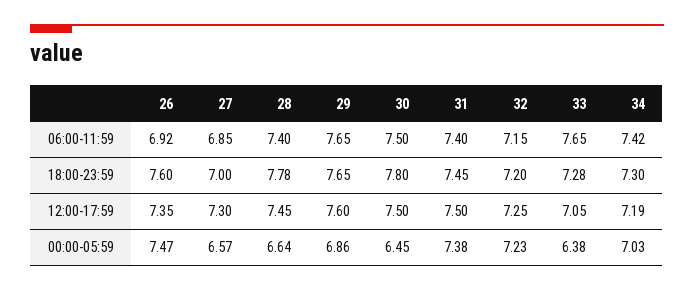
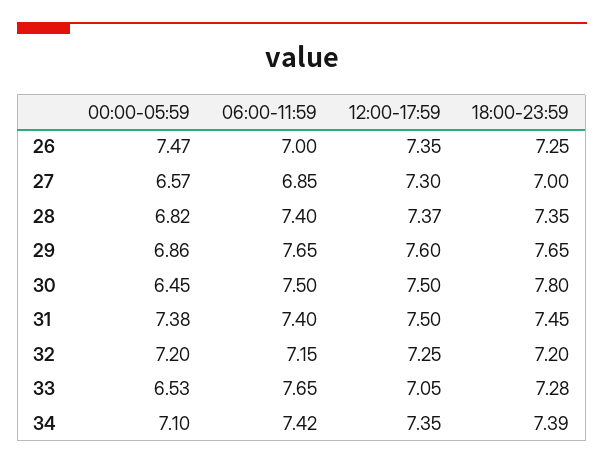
26, 06:00-11:59: 6.92 -> 7
26, 18:00-23:59: 7.6 -> 7.25
28, 18:00-23:59: 7.78 -> 7.35
34, 18:00-23:59: 7.3 -> 7.39
28, 12:00-17:59: 7.45 -> 7.37
34, 12:00-17:59: 7.19 -> 7.35
28, 00:00-05:59: 6.64 -> 6.82
32, 00:00-05:59: 7.23 -> 7.2
33, 00:00-05:59: 6.38 -> 6.53
34, 00:00-05:59: 7.03 -> 7.1

